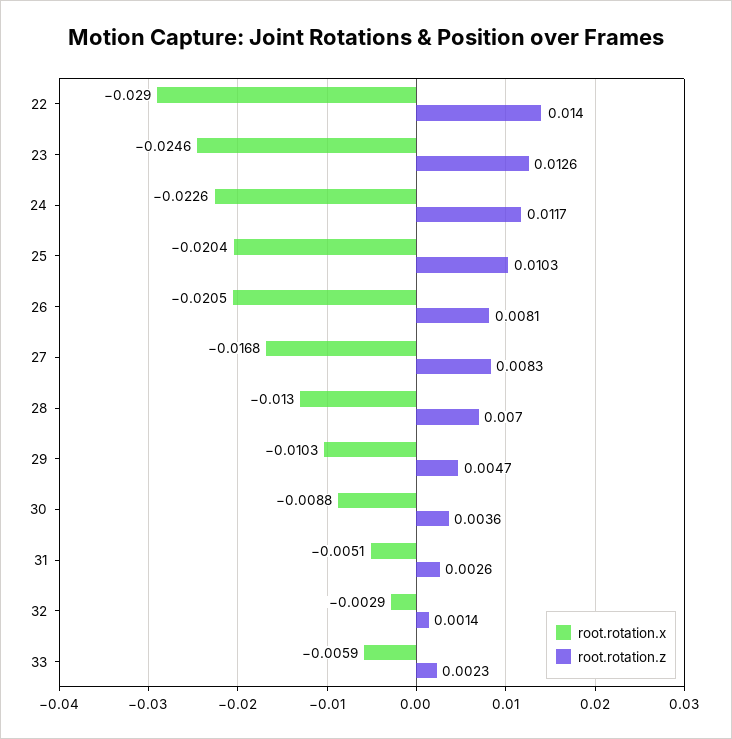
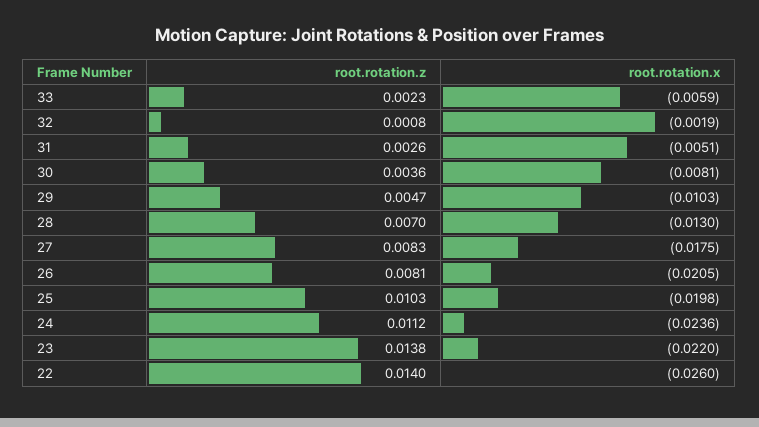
root.rotation.x, 22: -0.029 -> -0.026
root.rotation.x, 23: -0.0246 -> -0.022
root.rotation.z, 23: 0.0126 -> 0.0138
root.rotation.x, 24: -0.0226 -> -0.0236
root.rotation.z, 24: 0.0117 -> 0.0112
root.rotation.x, 25: -0.0204 -> -0.0198
root.rotation.x, 27: -0.0168 -> -0.0175
root.rotation.x, 30: -0.0088 -> -0.0081
root.rotation.x, 32: -0.0029 -> -0.0019
root.rotation.z, 32: 0.0014 -> 0.0008

